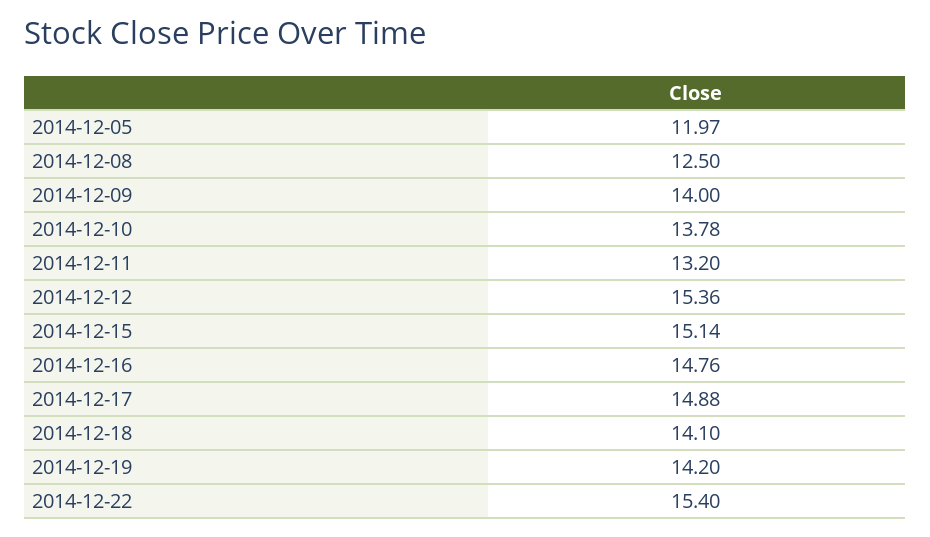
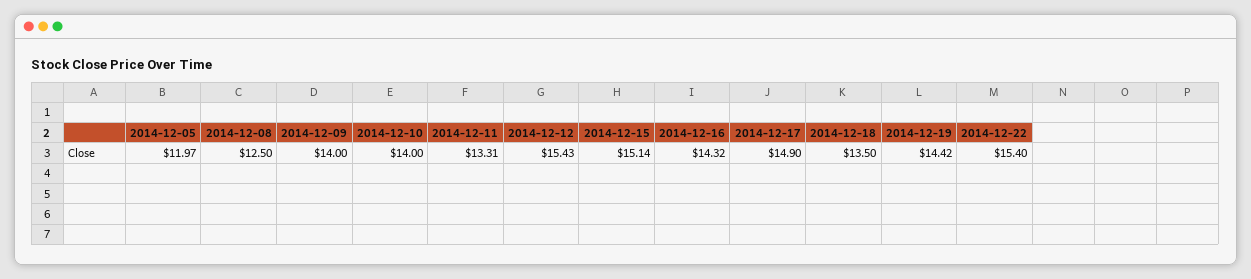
2014-12-10: 13.78 -> 14
2014-12-11: 13.2 -> 13.31
2014-12-12: 15.36 -> 15.43
2014-12-16: 14.76 -> 14.32
2014-12-17: 14.88 -> 14.9
2014-12-18: 14.1 -> 13.5
2014-12-19: 14.2 -> 14.42

